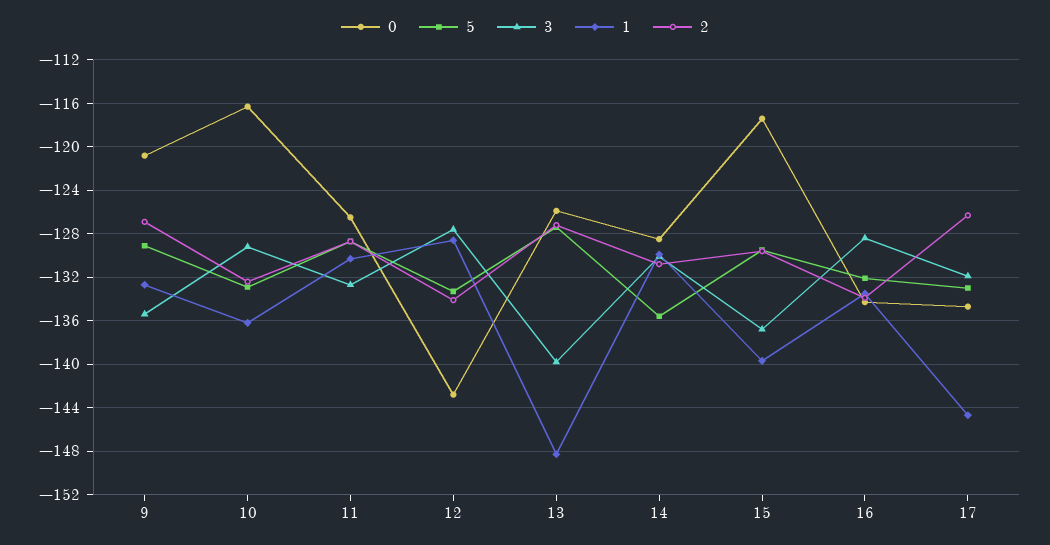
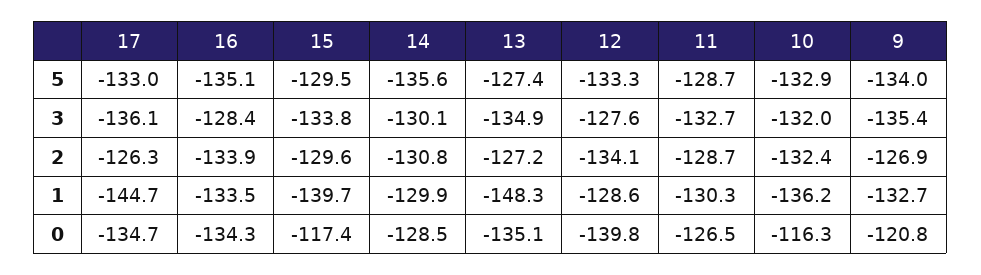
5, 9: -129 -> -134
3, 10: -129 -> -132
0, 12: -143 -> -139.8
0, 13: -126 -> -135.1
3, 13: -140 -> -134.9
3, 15: -137 -> -133.8
5, 16: -132 -> -135.1
3, 17: -132 -> -136.1

